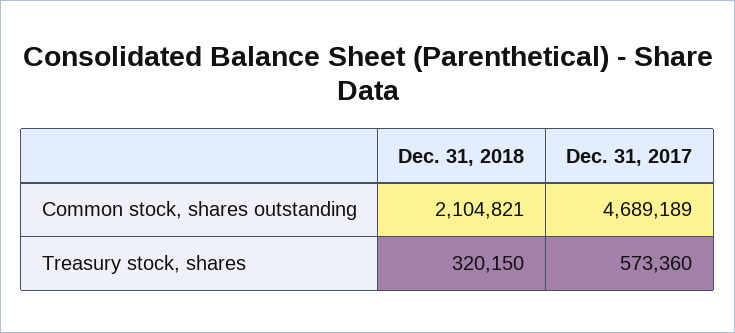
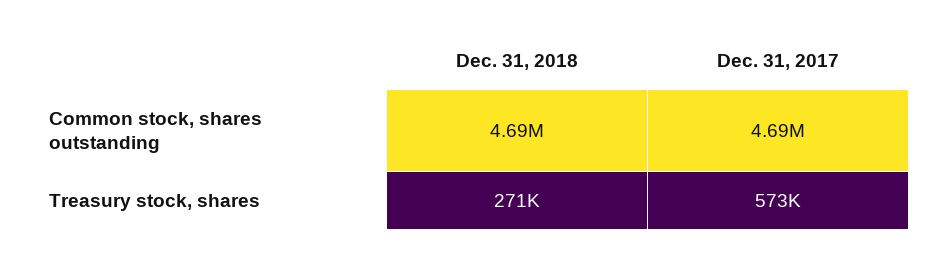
Dec. 31, 2018, Common stock, shares outstanding: 2104821 -> 4690000
Dec. 31, 2018, Treasury stock, shares: 320150 -> 271000

